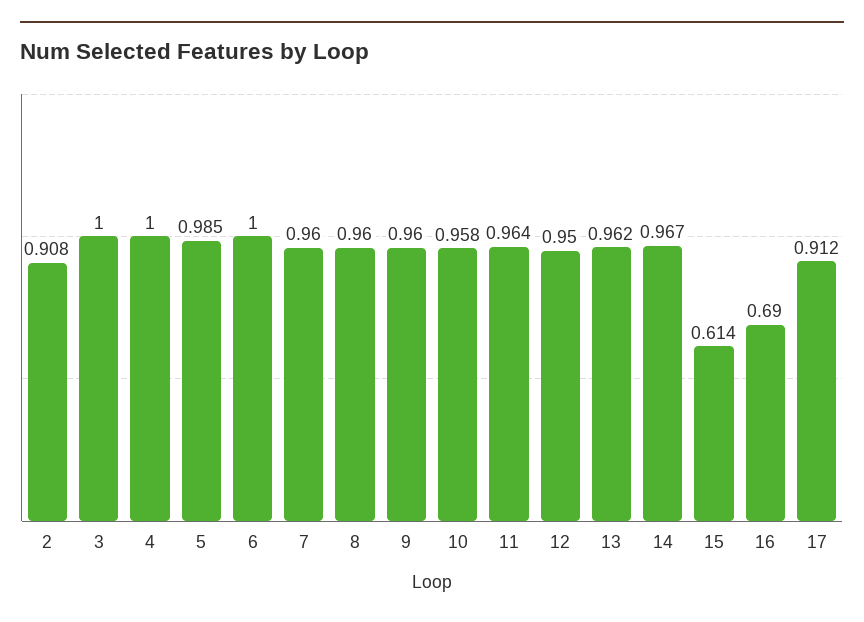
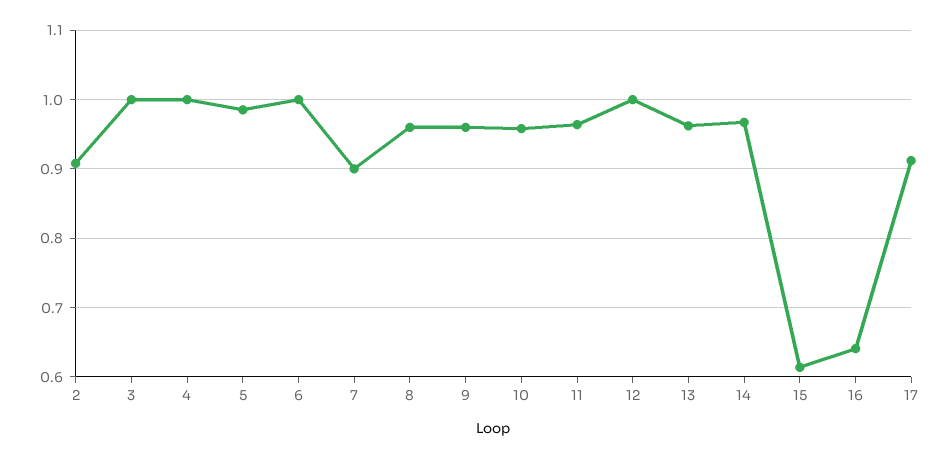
7: 0.96 -> 0.9
12: 0.95 -> 1
16: 0.69 -> 0.64

